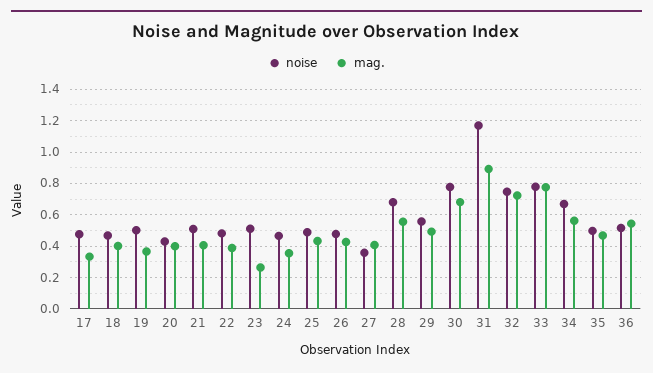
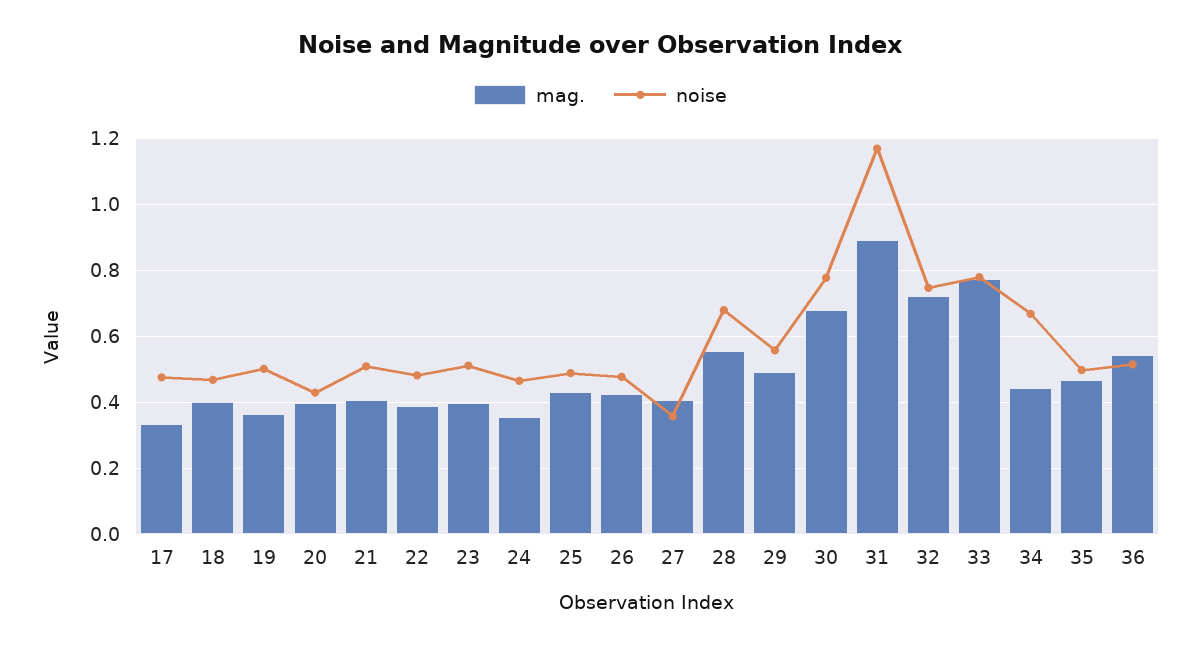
mag., 23: 0.25 -> 0.4
mag., 34: 0.55 -> 0.44

